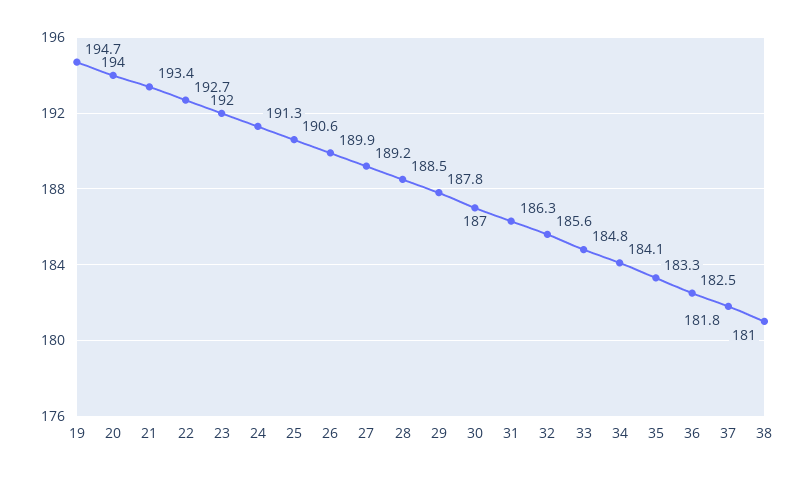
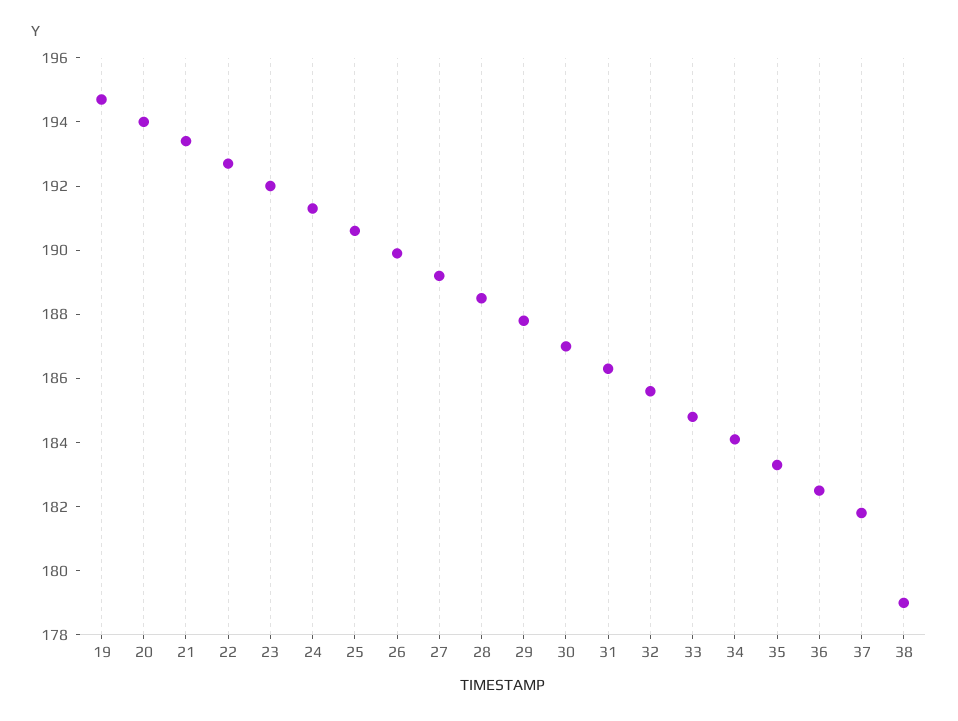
38: 181 -> 179

